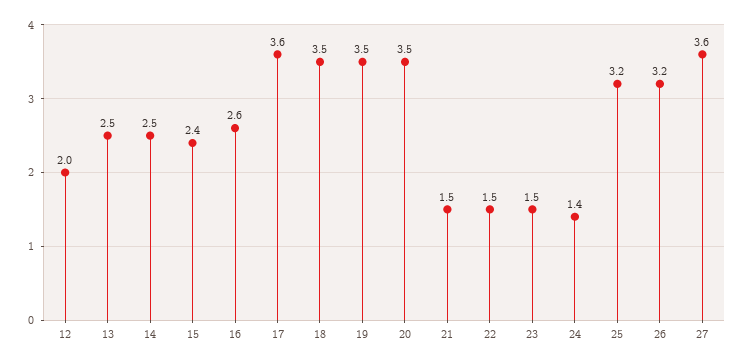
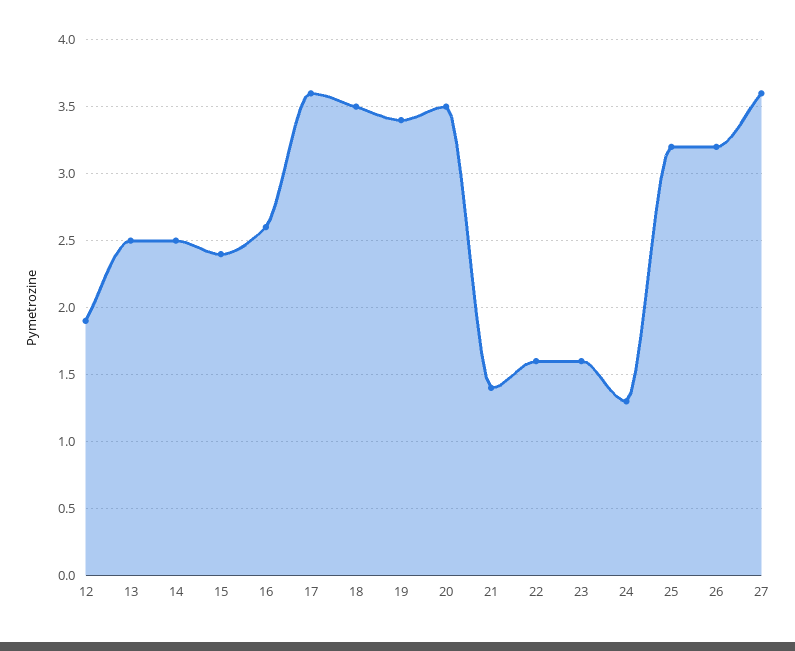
12: 2 -> 1.9
19: 3.5 -> 3.4
21: 1.5 -> 1.4
22: 1.5 -> 1.6
23: 1.5 -> 1.6
24: 1.4 -> 1.3

